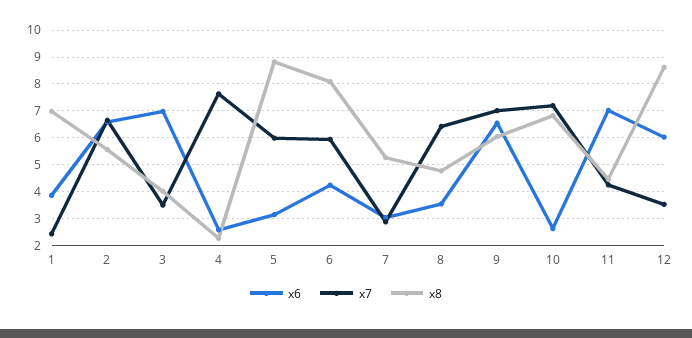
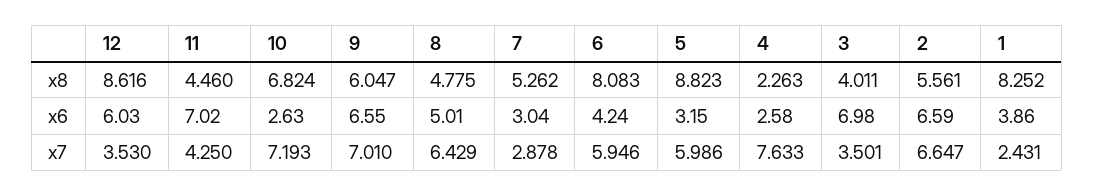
x8, 1: 7 -> 8.252
x6, 8: 3.5 -> 5.01

